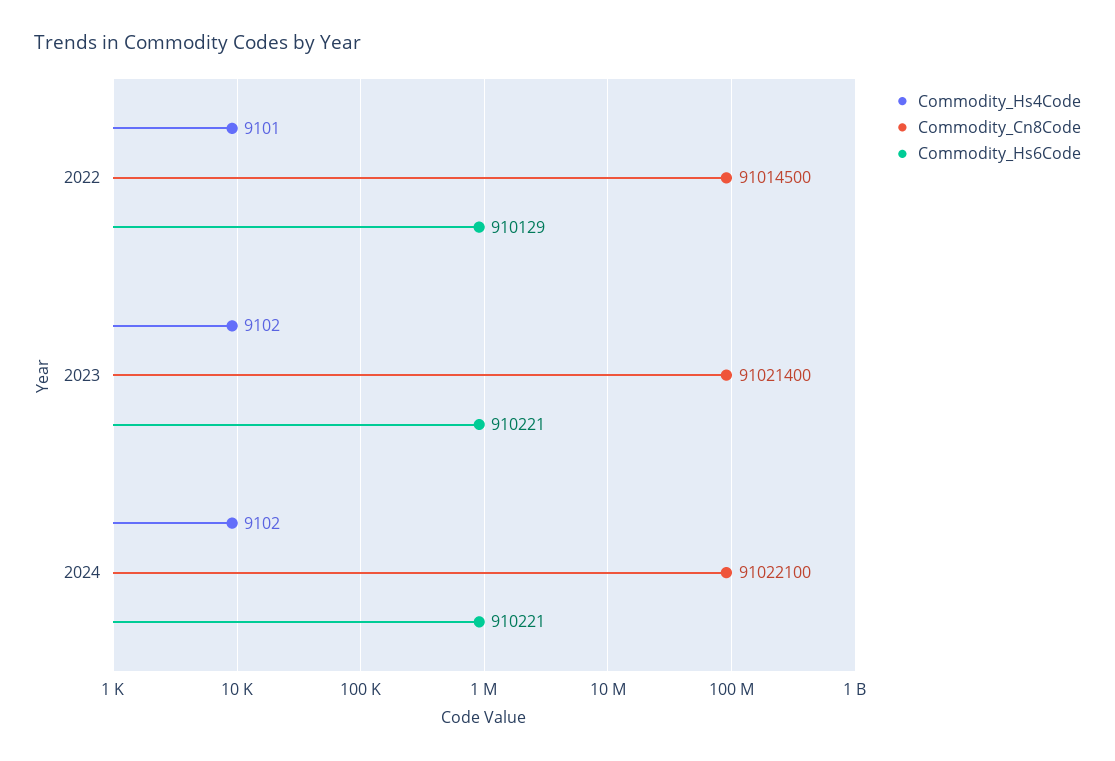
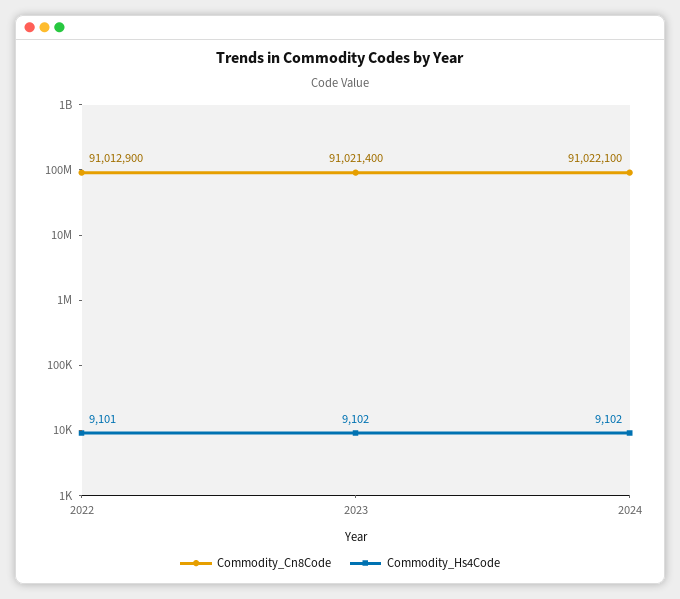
Commodity_Cn8Code, 2022: 91014500 -> 91012900
Commodity_Hs6Code, 2022: 910129 -> none
Commodity_Hs6Code, 2023: 910221 -> none
Commodity_Hs6Code, 2024: 910221 -> none

